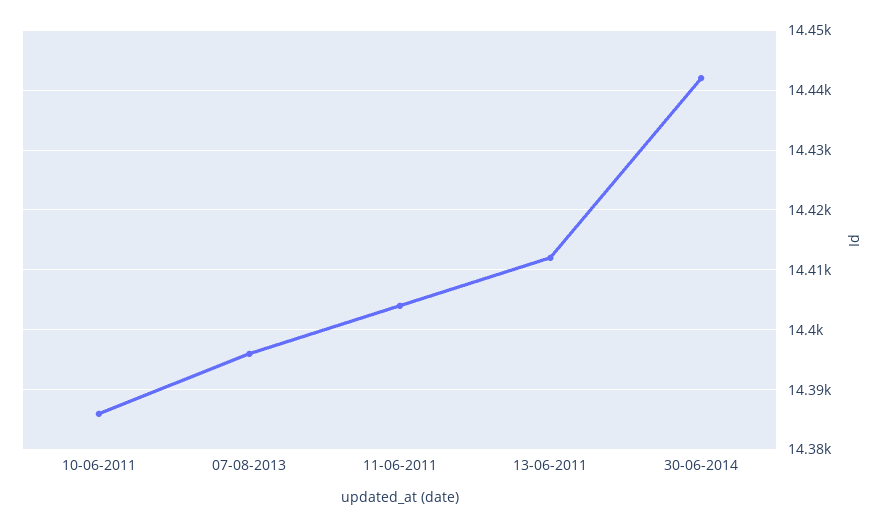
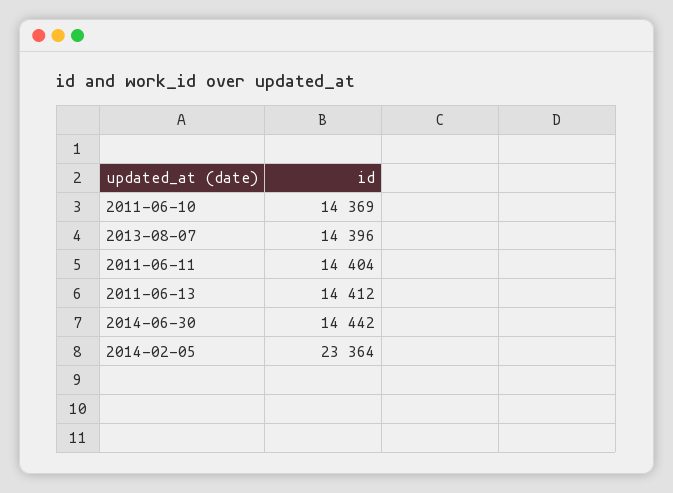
10-06-2011: 14385 -> 14369
2014-02-05: none -> 23364

